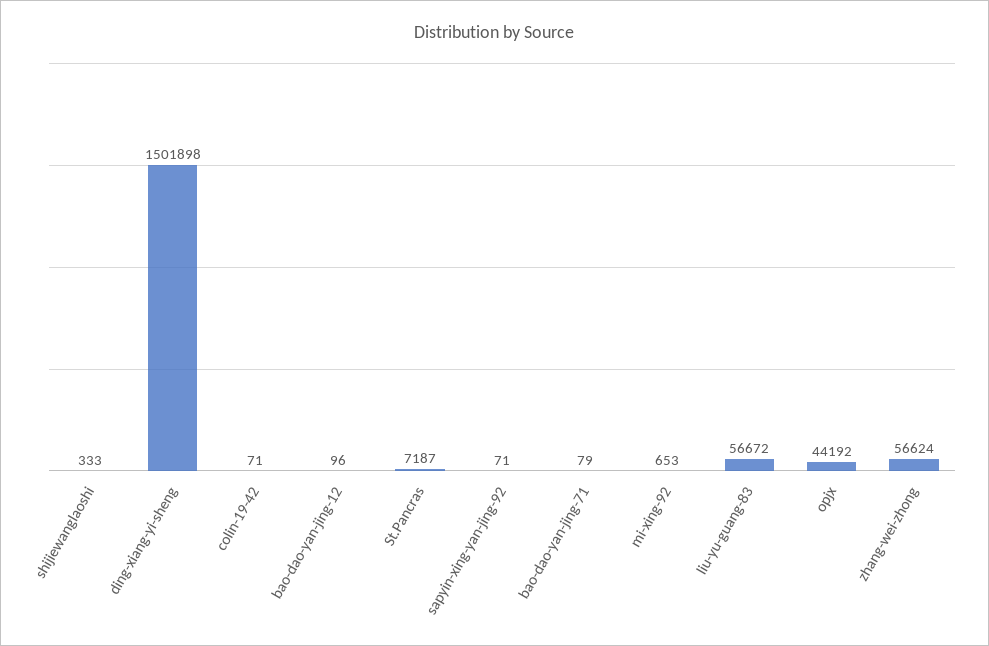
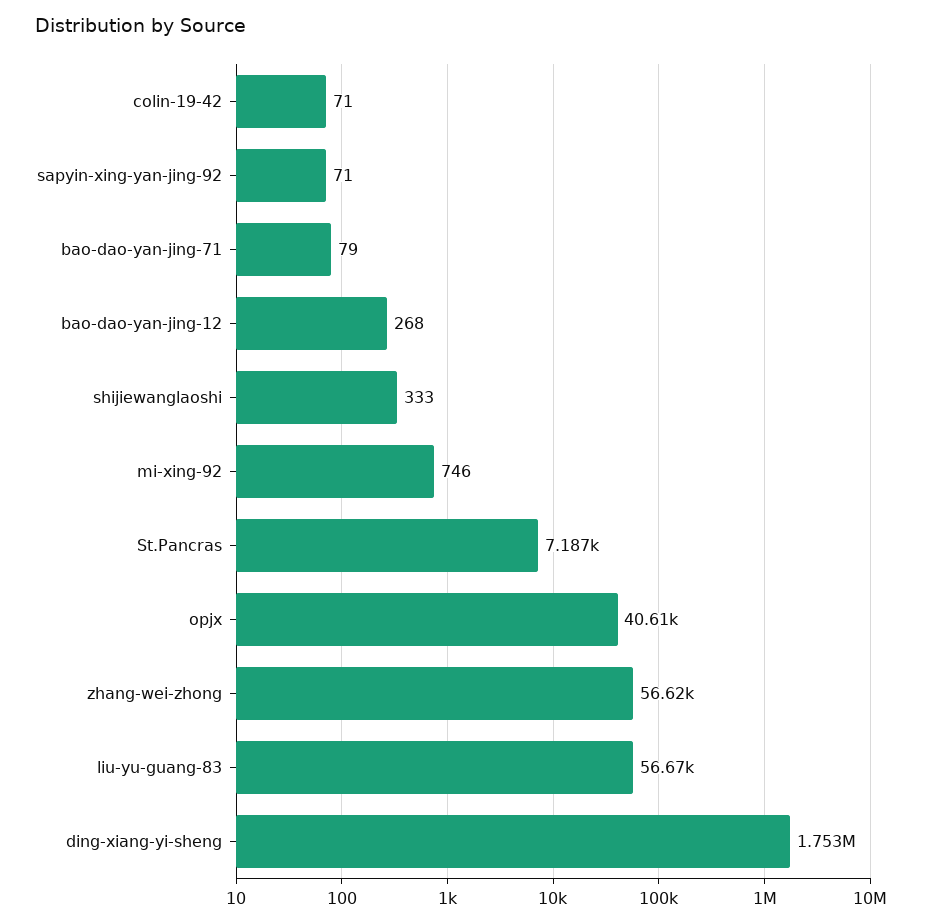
ding-xiang-yi-sheng: 1501898 -> 1753000
bao-dao-yan-jing-12: 96 -> 268
mi-xing-92: 653 -> 746
opjx: 44192 -> 40610

